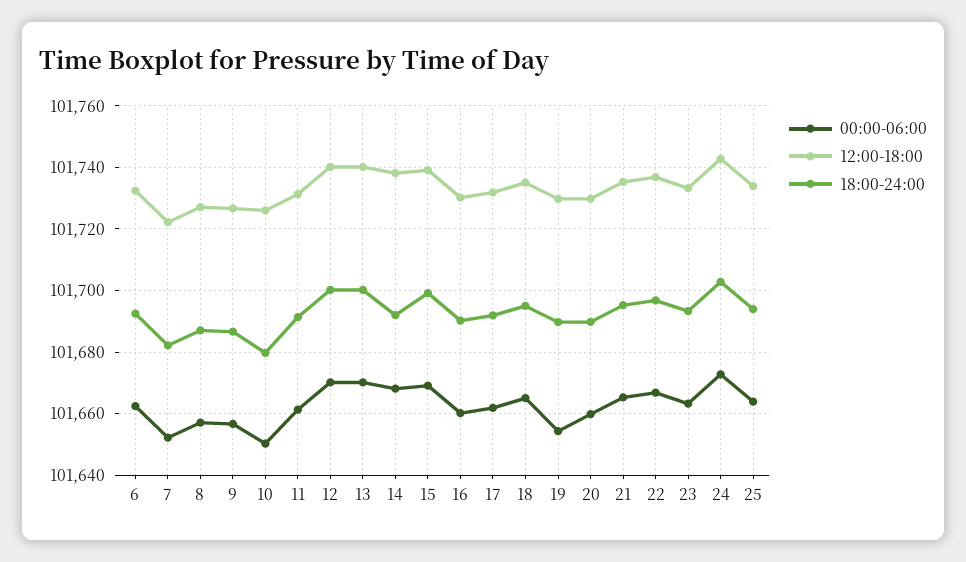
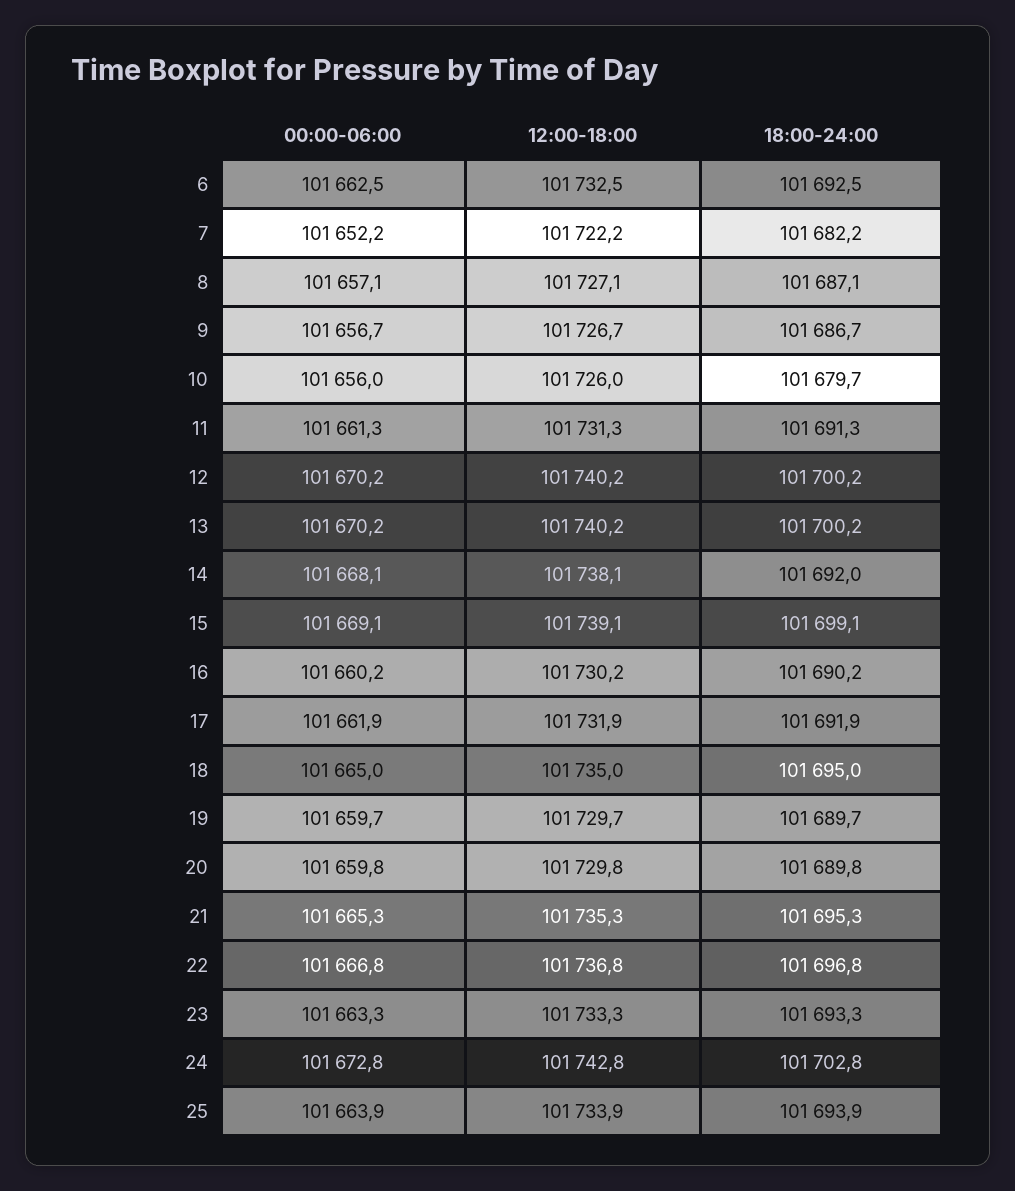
00:00-06:00, 10: 101650 -> 101656
00:00-06:00, 19: 101654 -> 101659.7

